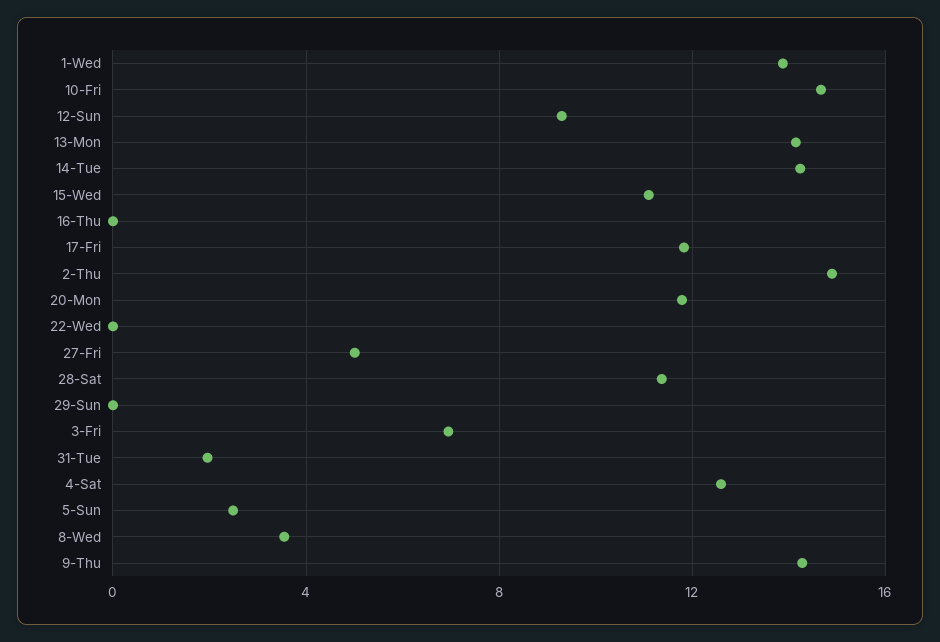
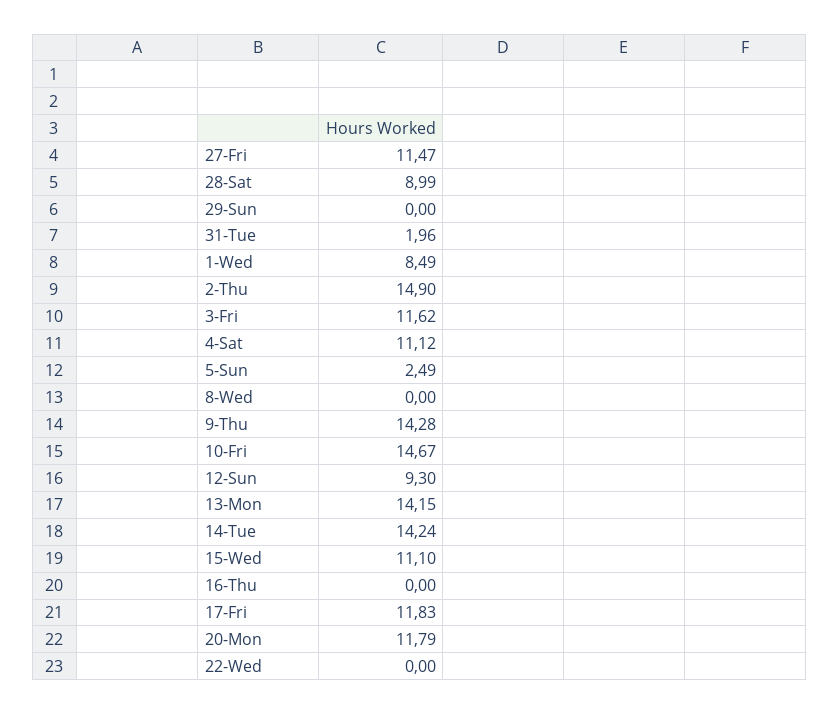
1-Wed: 14 -> 8.49
27-Fri: 5 -> 11.47
28-Sat: 11.5 -> 8.99
3-Fri: 7 -> 11.62
4-Sat: 12.5 -> 11.12
8-Wed: 3.5 -> 0

